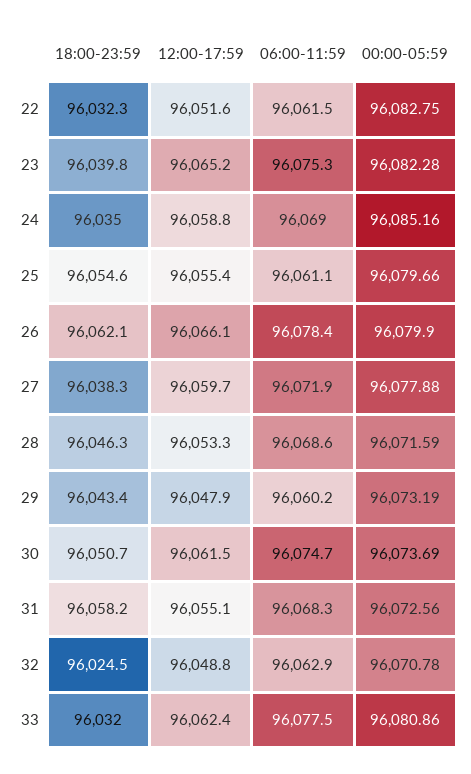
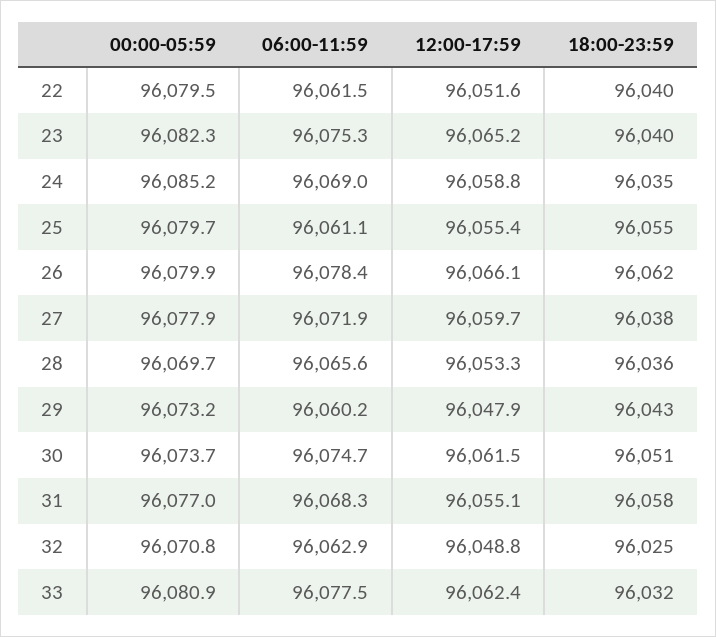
18:00-23:59, 22: 96032.3 -> 96040
00:00-05:59, 22: 96082.75 -> 96079.5
18:00-23:59, 28: 96046.3 -> 96036
06:00-11:59, 28: 96068.6 -> 96065.6
00:00-05:59, 28: 96071.59 -> 96069.7
00:00-05:59, 31: 96072.56 -> 96077

